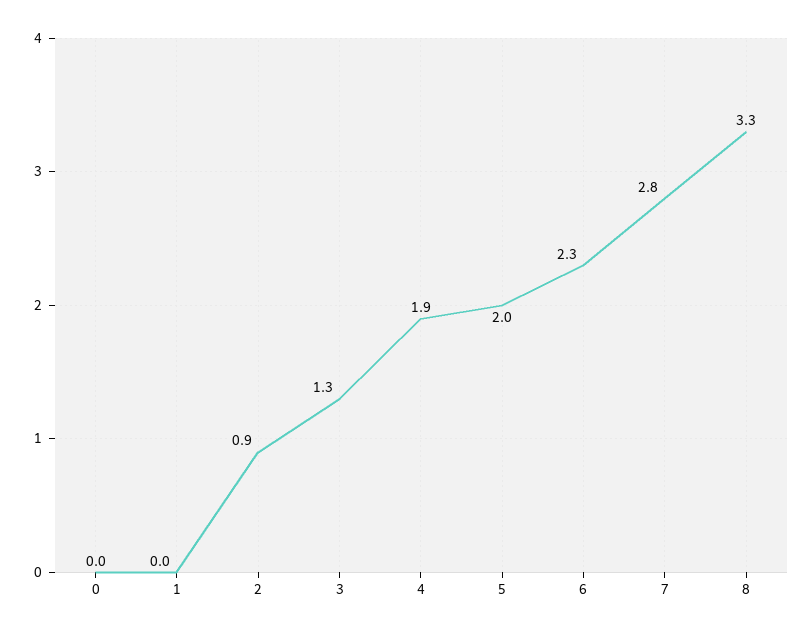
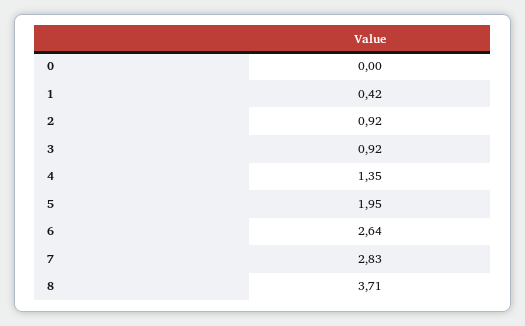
1: 0 -> 0.42
3: 1.3 -> 0.92
4: 1.9 -> 1.35
6: 2.3 -> 2.64
8: 3.3 -> 3.71

